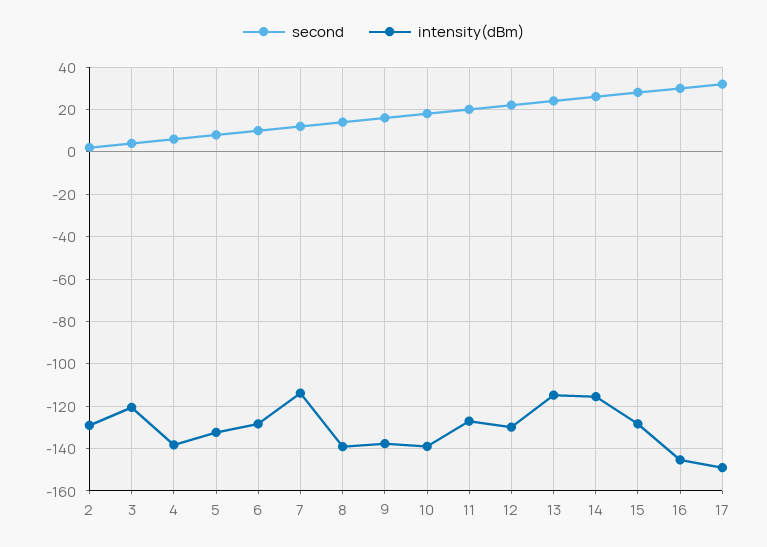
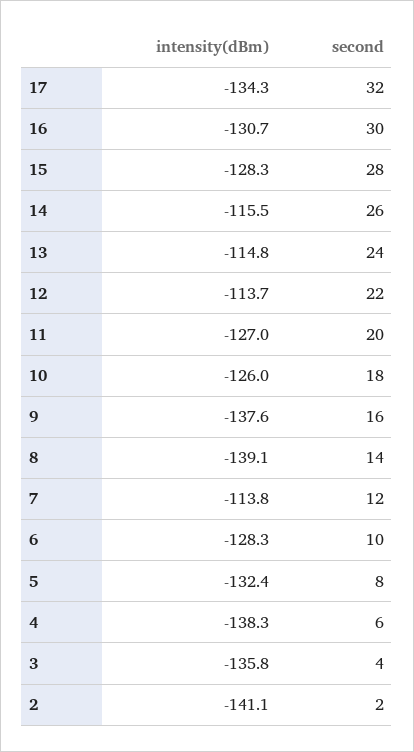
intensity(dBm), 2: -130 -> -141.1
intensity(dBm), 3: -120 -> -135.8
intensity(dBm), 10: -140 -> -126
intensity(dBm), 12: -130 -> -113.7
intensity(dBm), 16: -145 -> -130.7
intensity(dBm), 17: -150 -> -134.3

